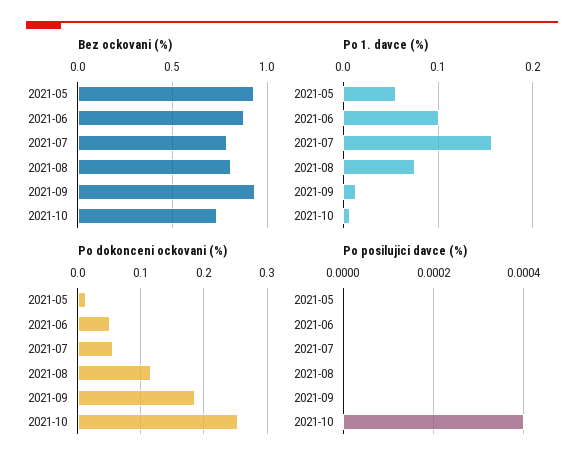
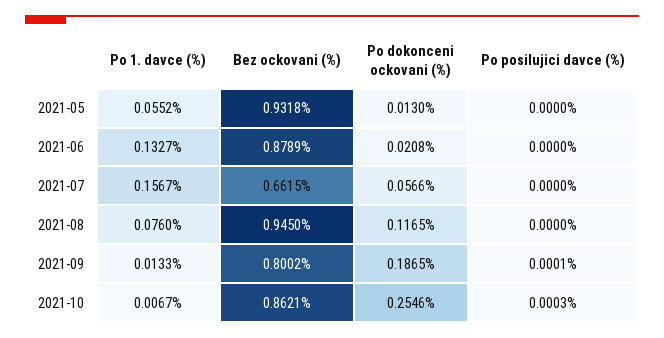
Bez ockovani (%), 2021-07: 0.8 -> 0.6615
Bez ockovani (%), 2021-08: 0.8 -> 0.945
Bez ockovani (%), 2021-09: 0.95 -> 0.8002
Bez ockovani (%), 2021-10: 0.75 -> 0.8621
Po 1. davce (%), 2021-06: 0.1 -> 0.1327
Po dokonceni ockovani (%), 2021-06: 0.05 -> 0.0208
Po posilujici davce (%), 2021-09: 0 -> 0.0001
Po posilujici davce (%), 2021-10: 0.0004 -> 0.0003

